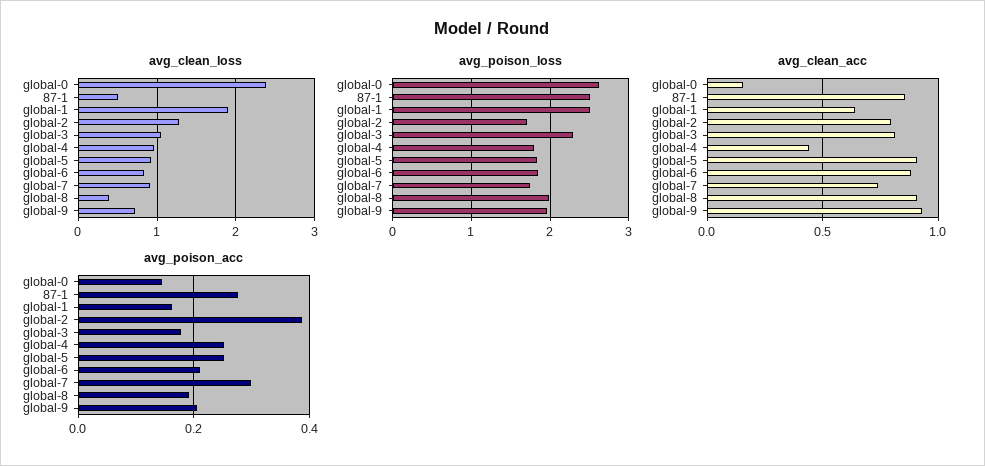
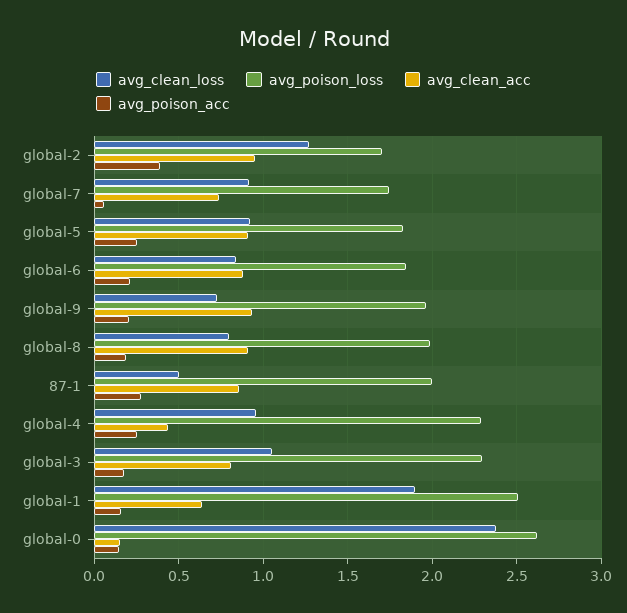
avg_clean_loss, global-8: 0.4 -> 0.8
avg_poison_loss, 87-1: 2.5 -> 2
avg_poison_loss, global-4: 1.8 -> 2.3
avg_clean_acc, global-2: 0.8 -> 0.95
avg_poison_acc, global-7: 0.3 -> 0.05

